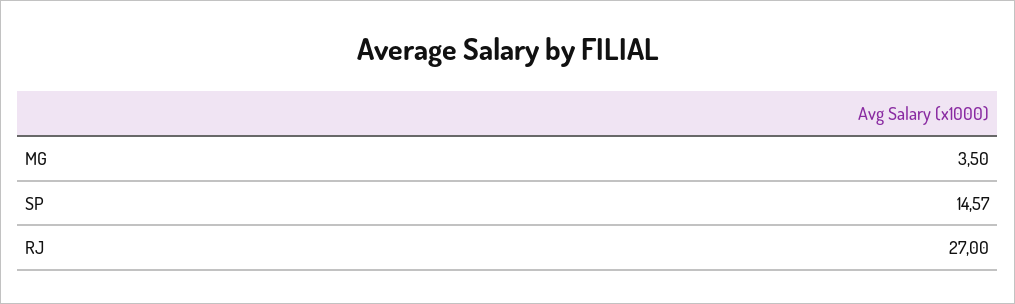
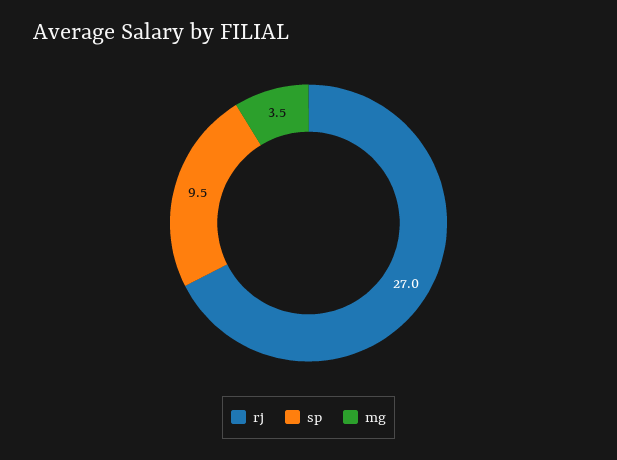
SP: 14.57 -> 9.5

